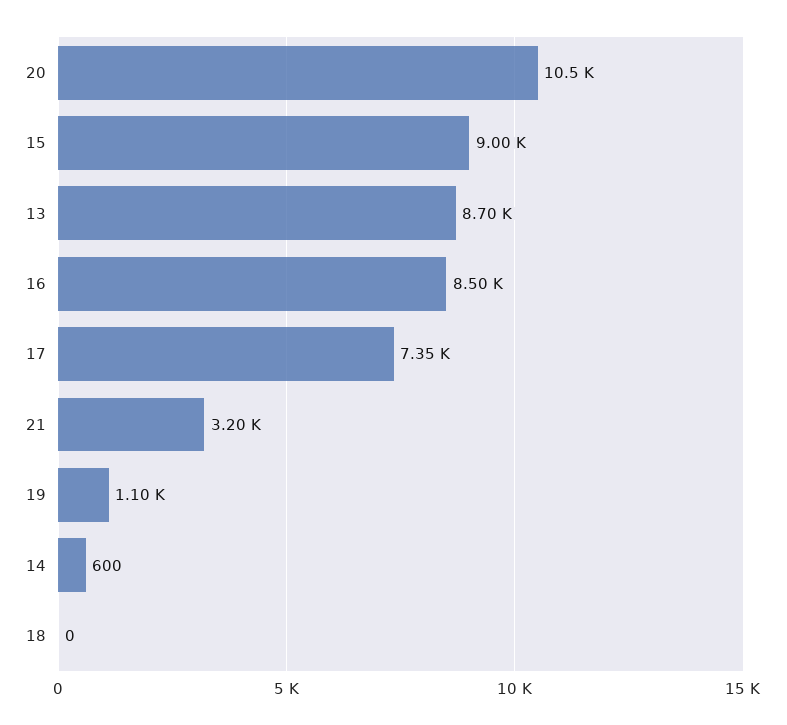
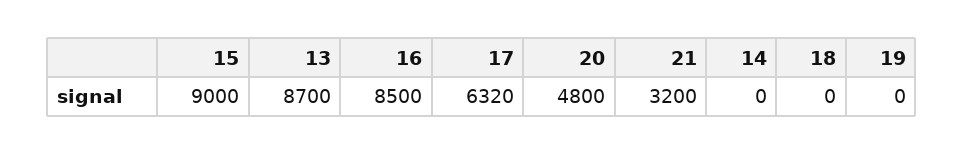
20: 10500 -> 4800
17: 7350 -> 6320
19: 1100 -> 0
14: 600 -> 0

